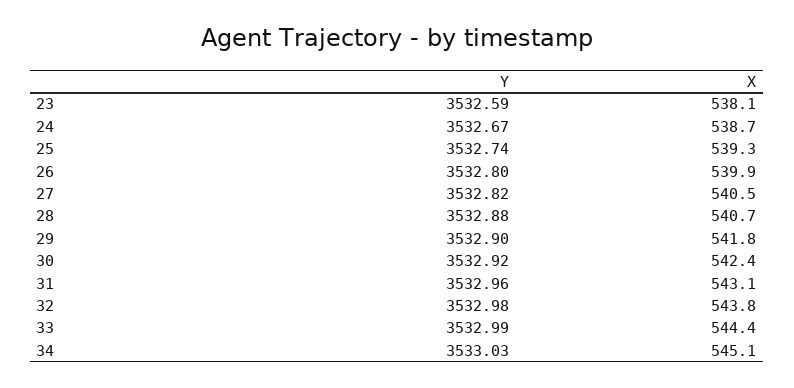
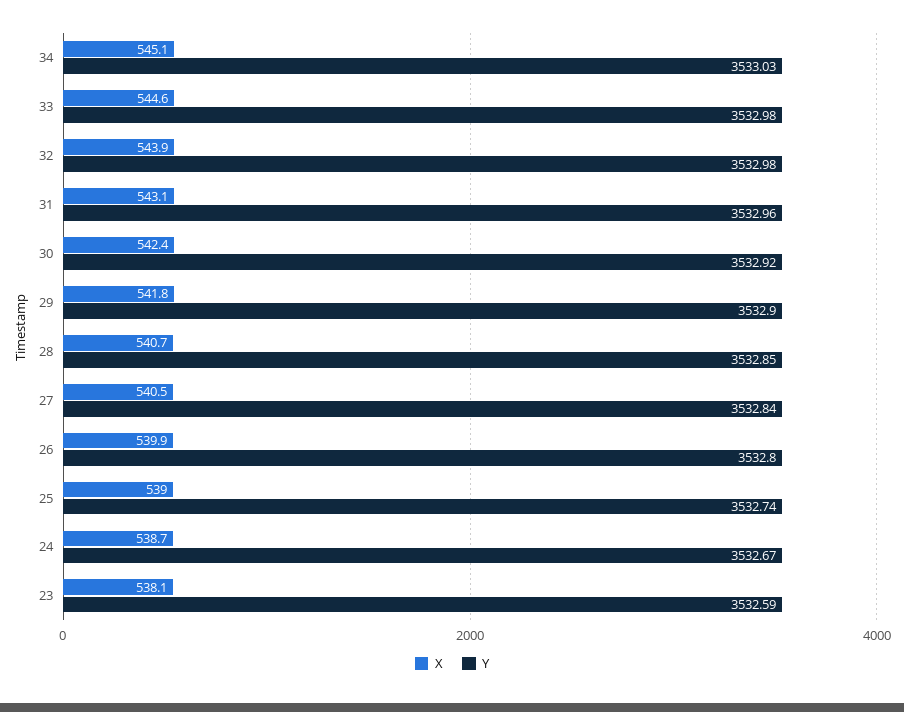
X, 25: 539.3 -> 539
Y, 27: 3532.82 -> 3532.84
Y, 28: 3532.88 -> 3532.85
X, 32: 543.8 -> 543.9
Y, 33: 3532.99 -> 3532.98
X, 33: 544.4 -> 544.6

